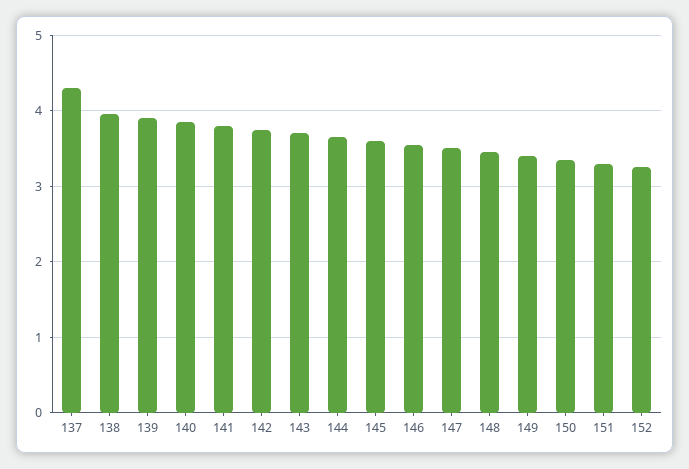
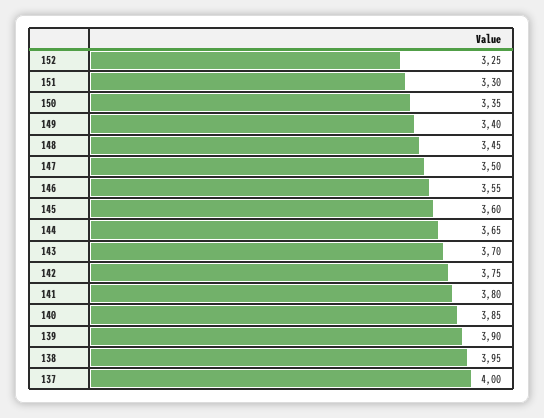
137: 4.3 -> 4

